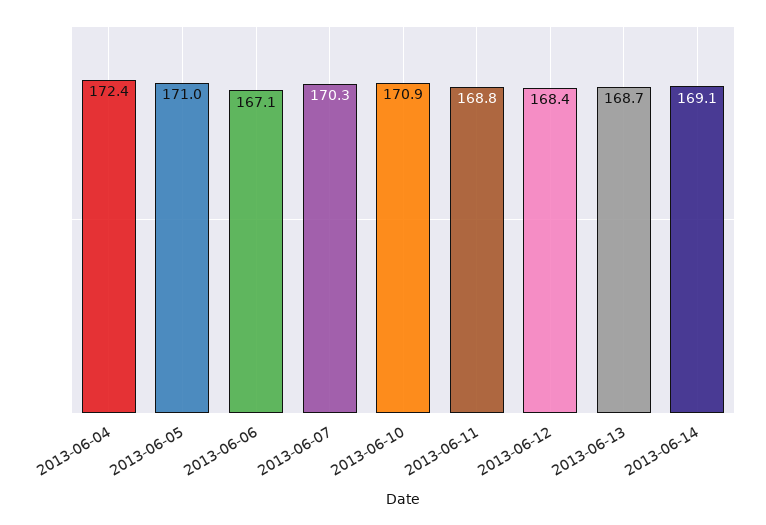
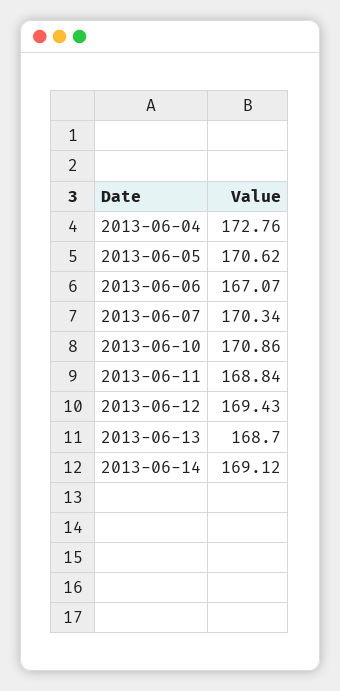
2013-06-04: 172.4 -> 172.76
2013-06-05: 171 -> 170.62
2013-06-12: 168.4 -> 169.43

